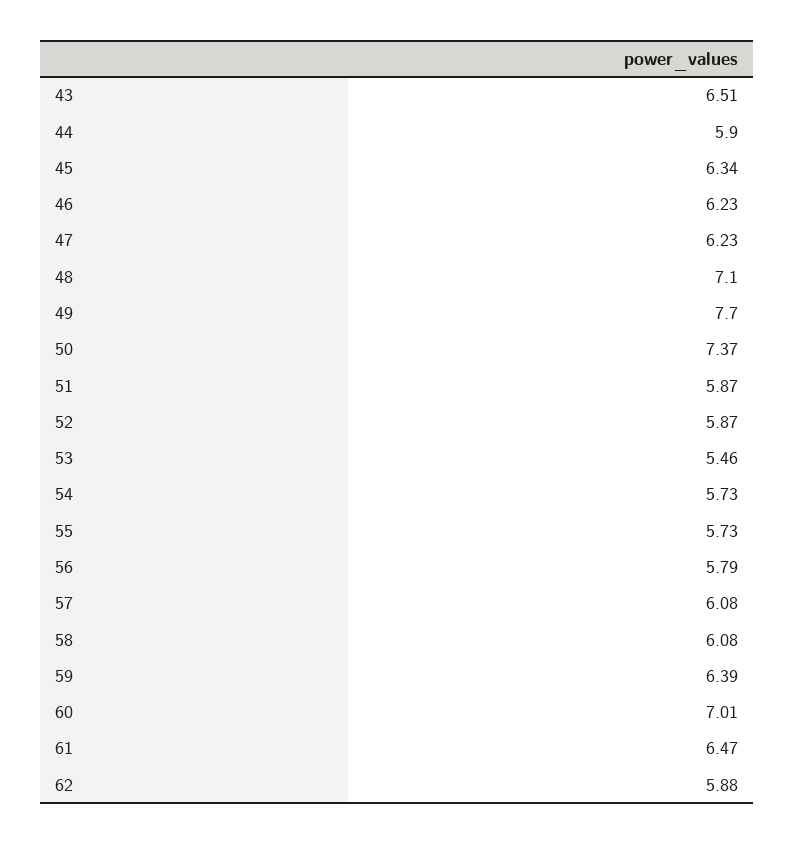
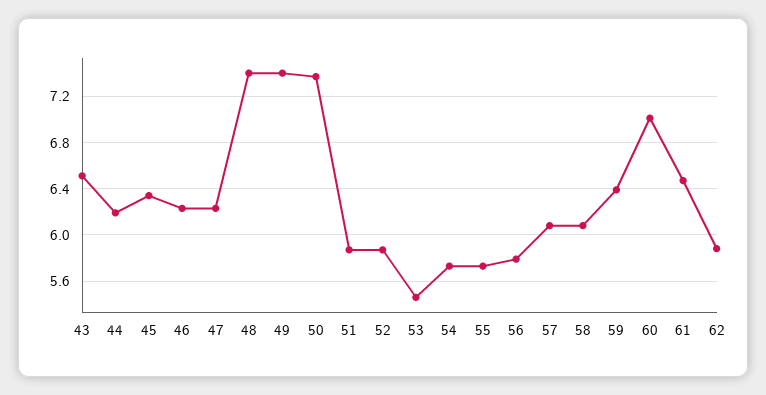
44: 5.9 -> 6.2
48: 7.1 -> 7.4
49: 7.7 -> 7.4

